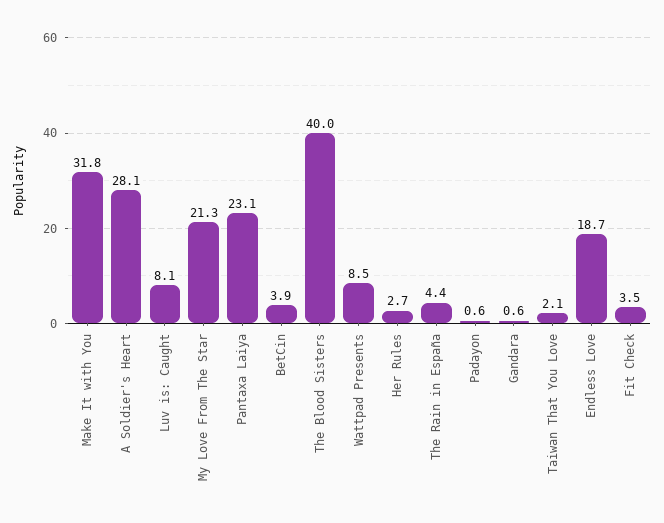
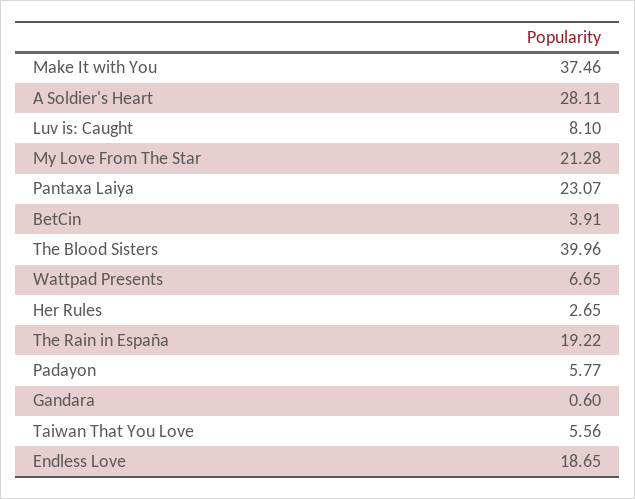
Make It with You: 31.8 -> 37.46
Wattpad Presents: 8.5 -> 6.65
The Rain in España: 4.4 -> 19.22
Padayon: 0.6 -> 5.77
Taiwan That You Love: 2.1 -> 5.56
Fit Check: 3.5 -> none

